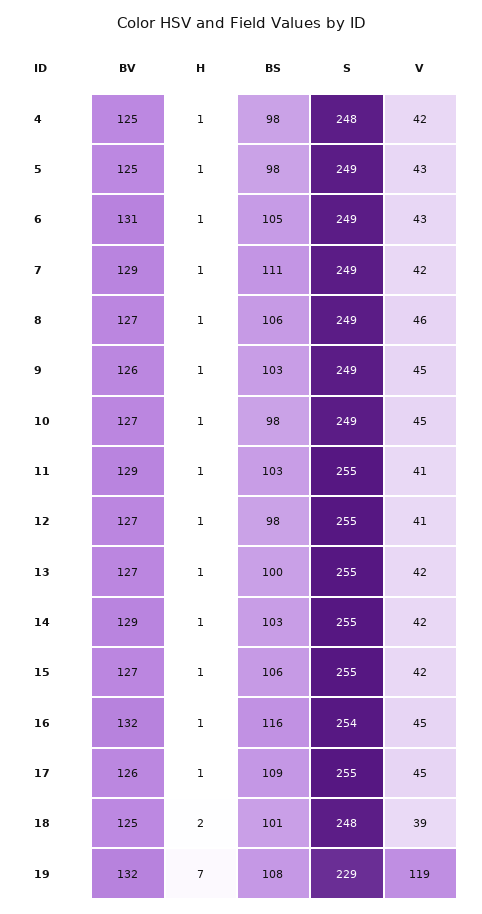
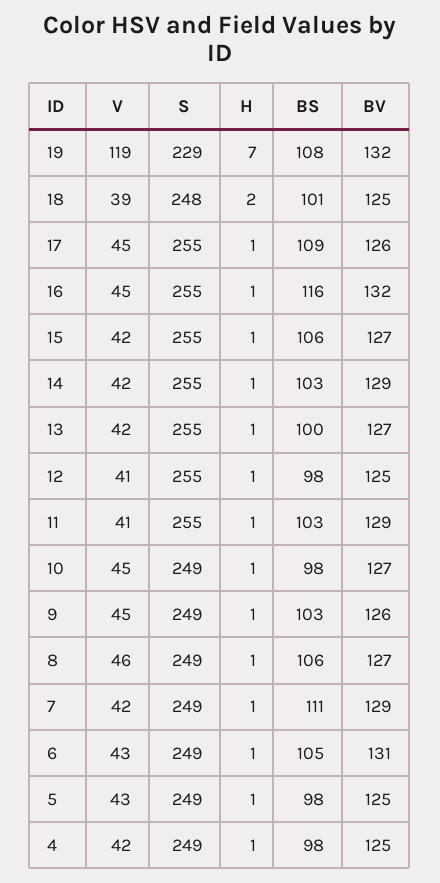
S, 4: 248 -> 249
BV, 12: 127 -> 125
S, 16: 254 -> 255

